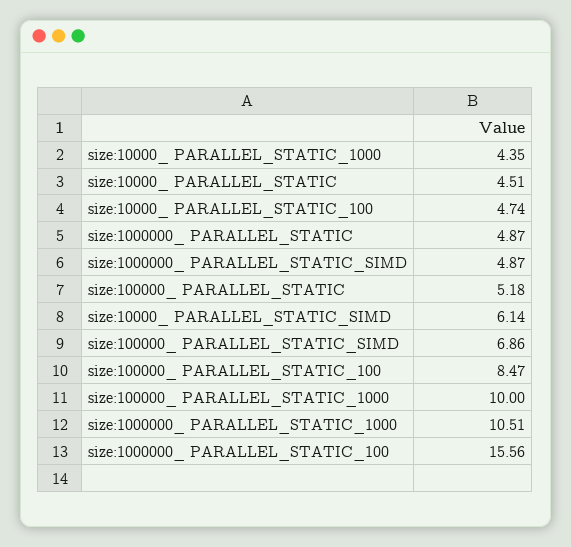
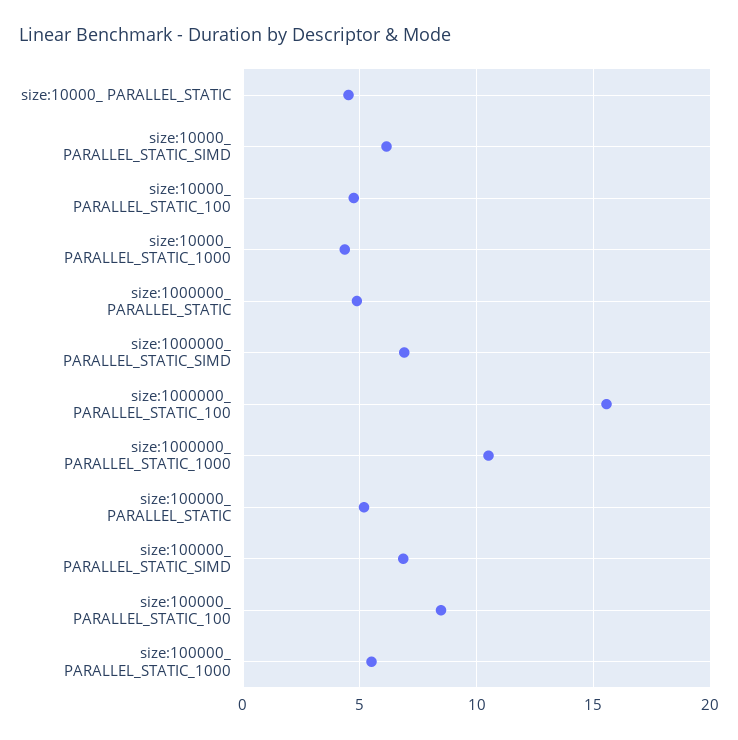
size:1000000_ PARALLEL_STATIC_SIMD: 4.87 -> 7
size:100000_ PARALLEL_STATIC_1000: 10 -> 5.5

